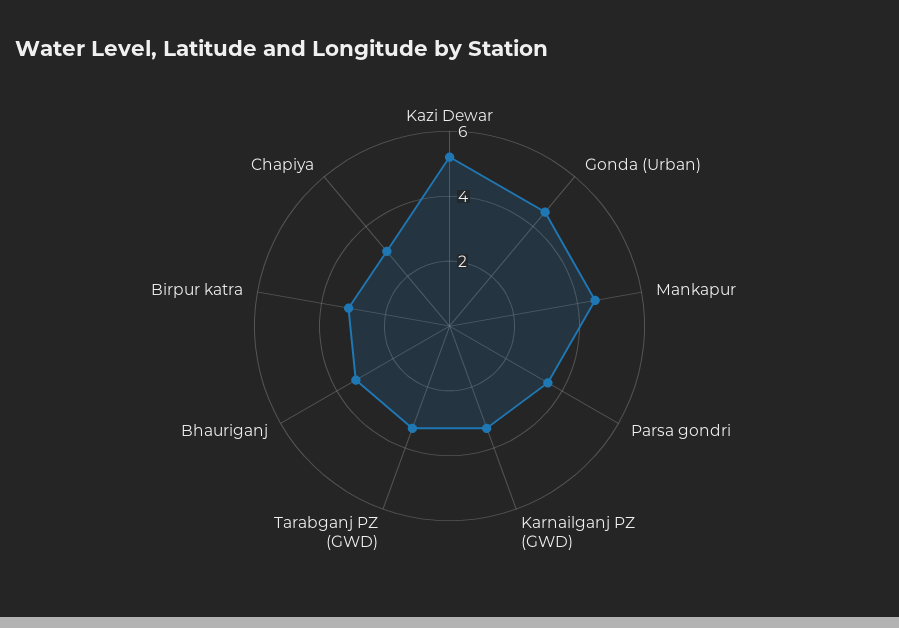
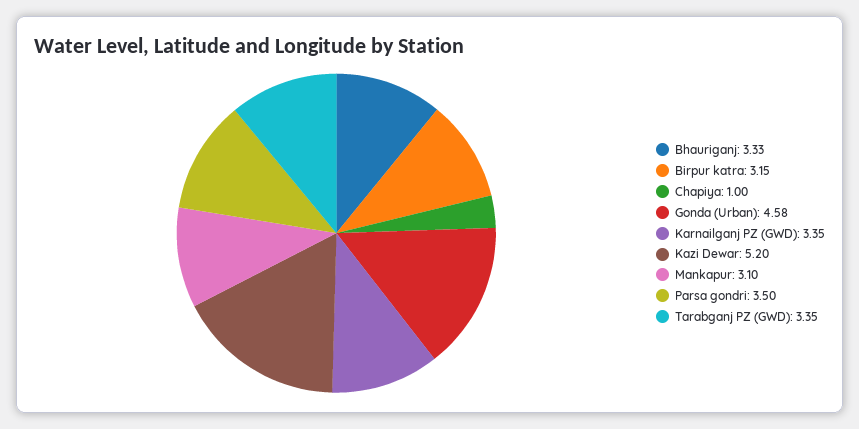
Mankapur: 4.5 -> 3.1
Chapiya: 3 -> 1

